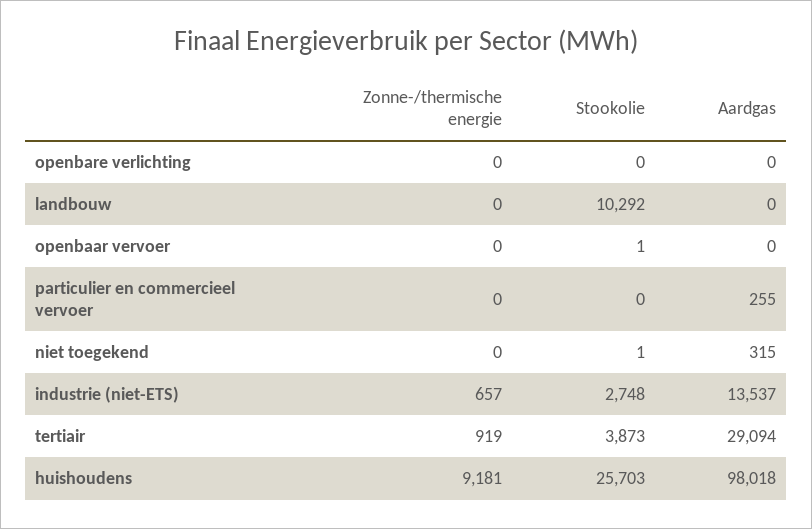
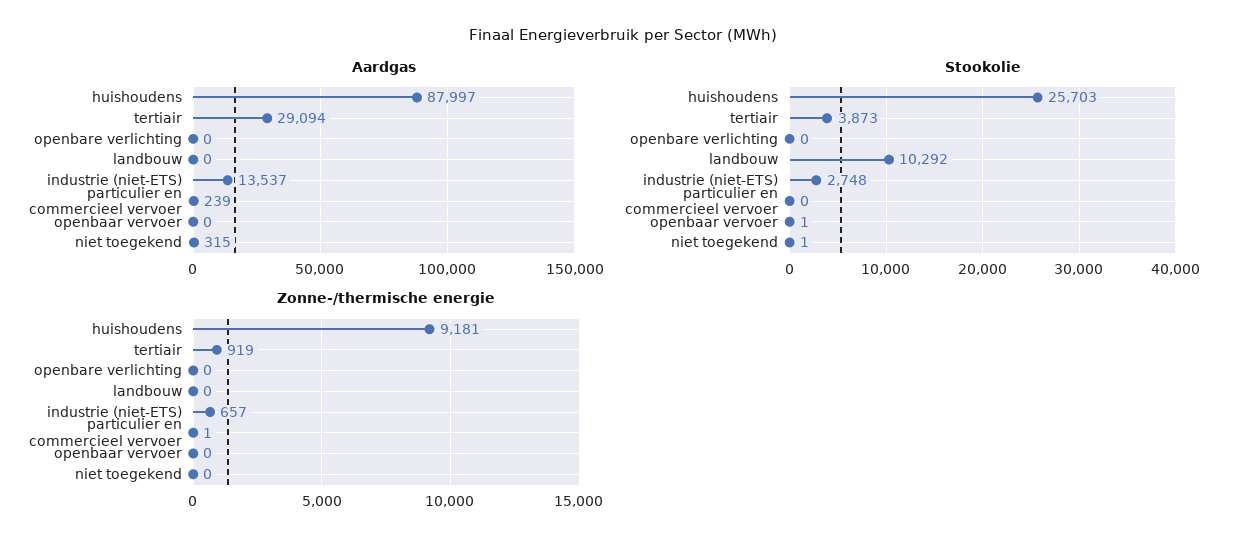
Zonne-/thermische energie, particulier en commercieel vervoer: 0 -> 1
Aardgas, particulier en commercieel vervoer: 255 -> 239
Aardgas, huishoudens: 98018 -> 87997

